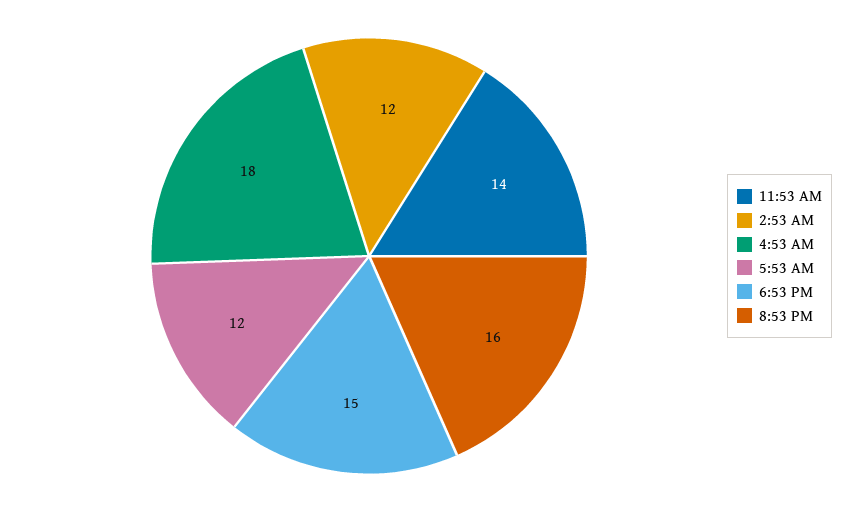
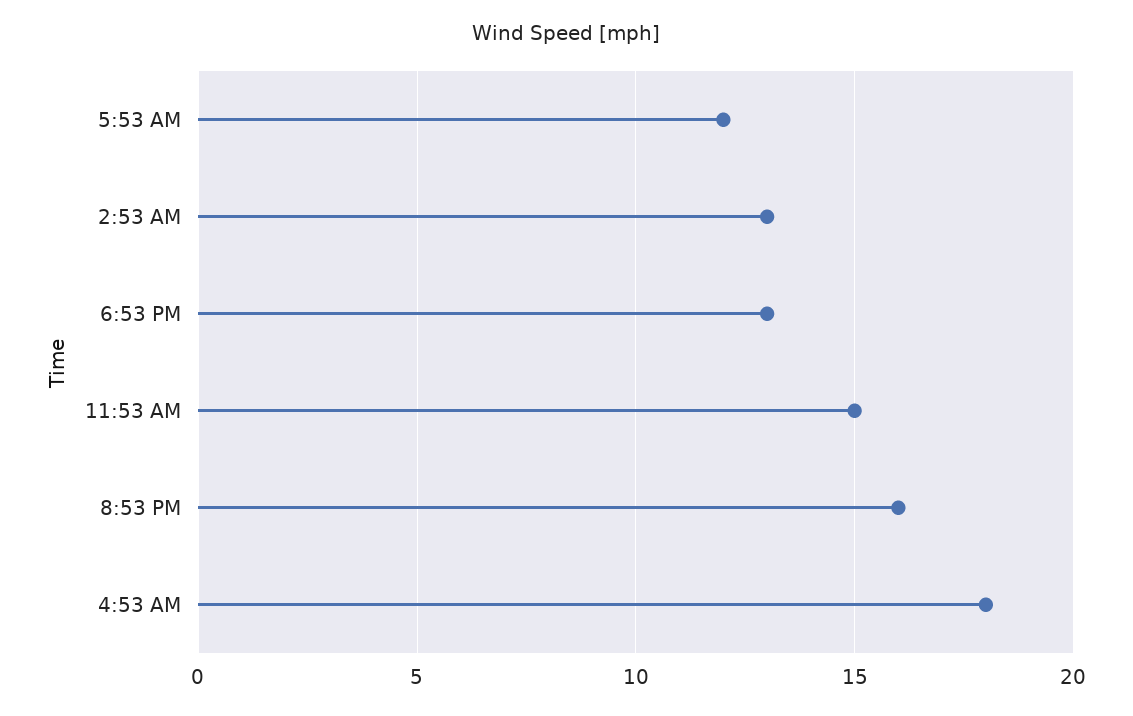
11:53 AM: 14 -> 15
2:53 AM: 12 -> 13
6:53 PM: 15 -> 13

